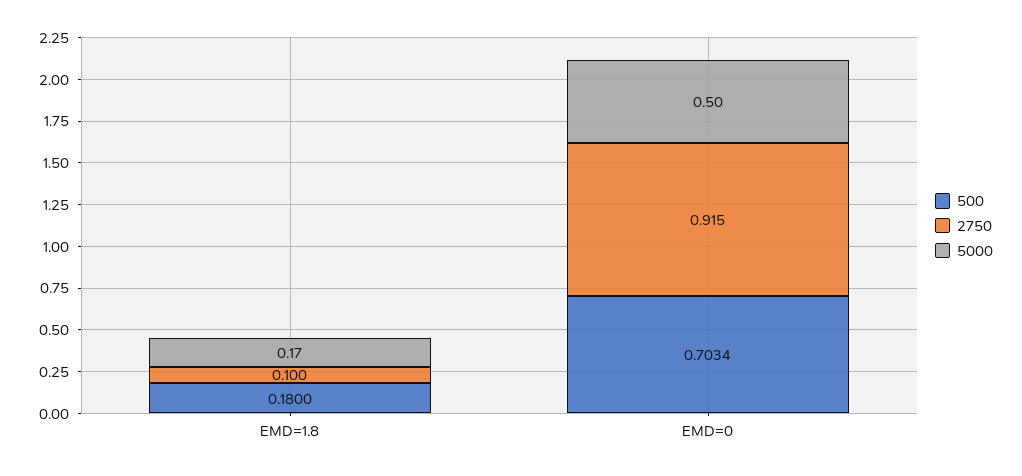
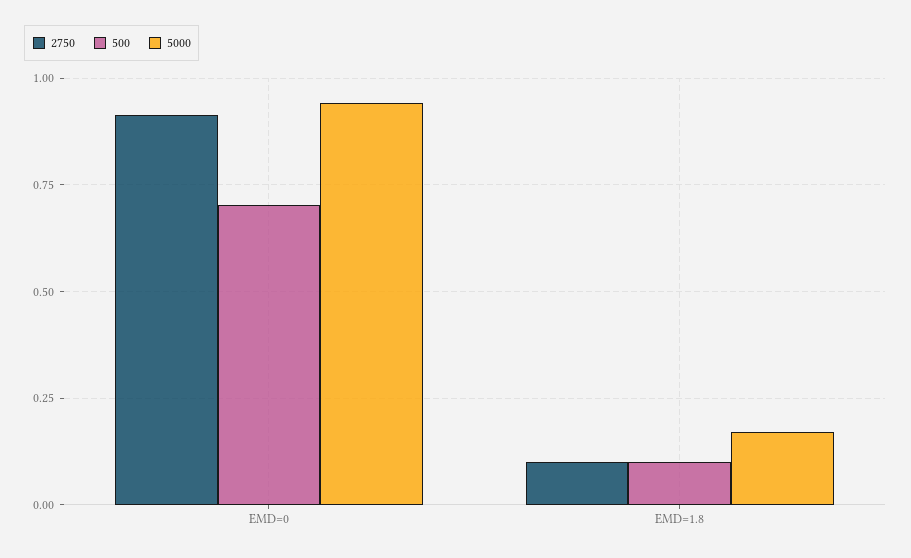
500, EMD=1.8: 0.18 -> 0.1
5000, EMD=0: 0.5 -> 0.95

